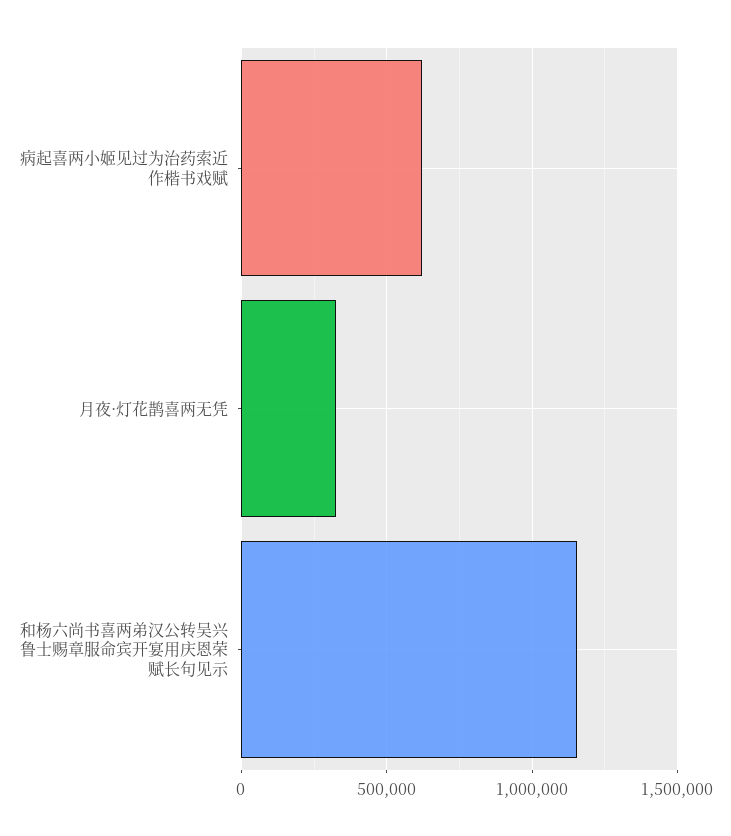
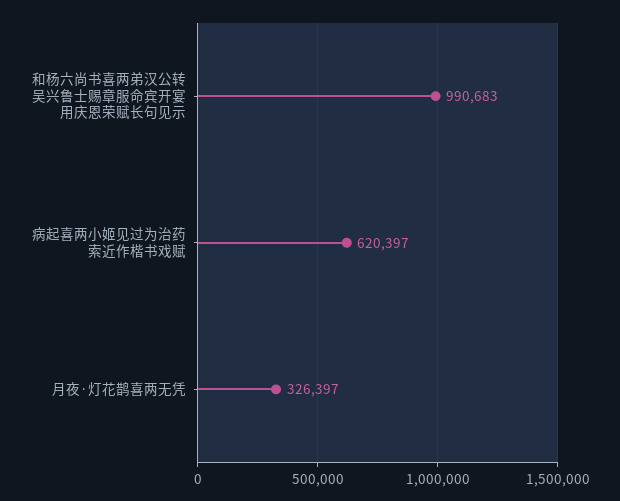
和杨六尚书喜两弟汉公转吴兴鲁士赐章服命宾开宴用庆恩荣赋长句见示: 1150000 -> 990683

